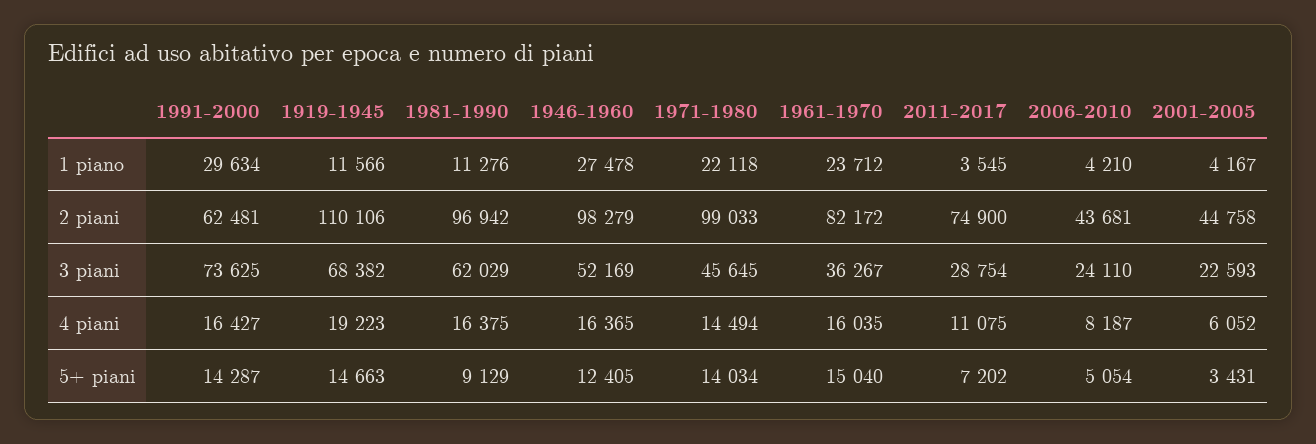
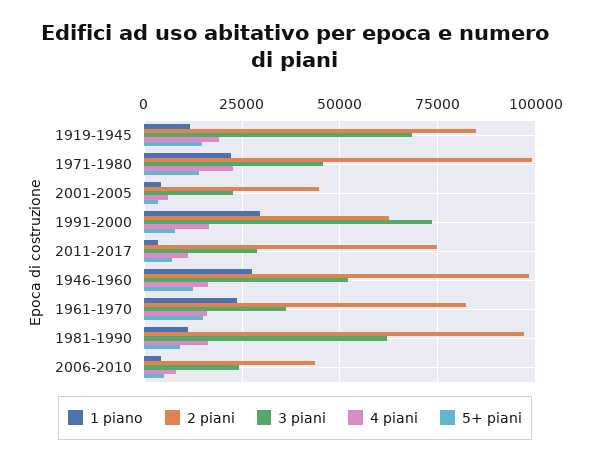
2 piani, 1919-1945: 110106 -> 85000
4 piani, 1971-1980: 14494 -> 22500
5+ piani, 1991-2000: 14287 -> 7500

